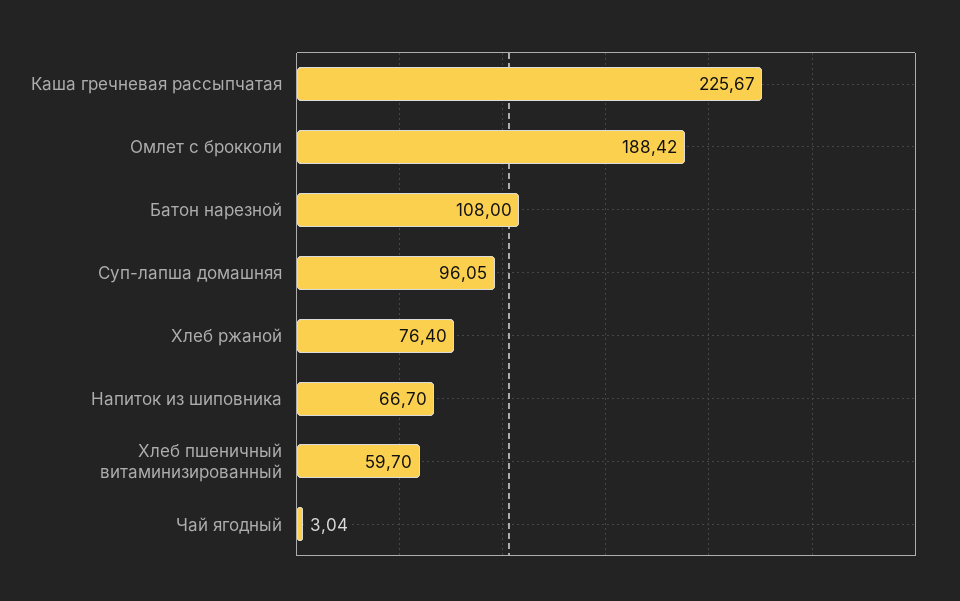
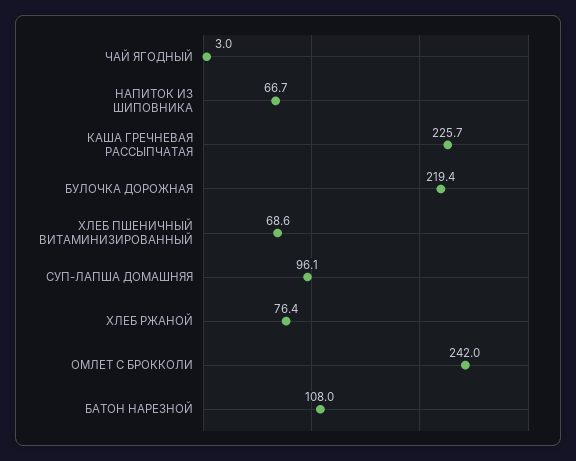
Омлет с брокколи: 188.42 -> 242
Хлеб пшеничный витаминизированный: 59.7 -> 68.6
БУЛОЧКА ДОРОЖНАЯ: none -> 219.4

